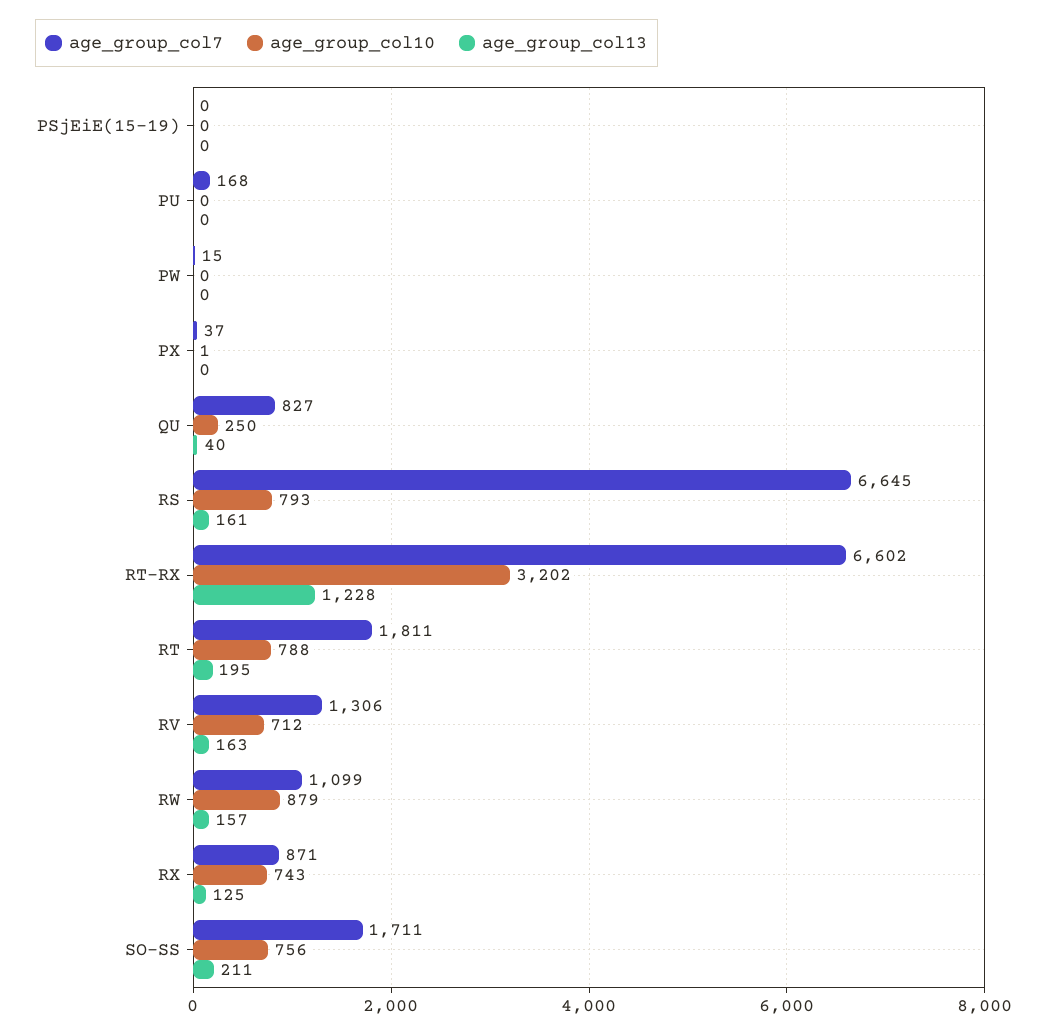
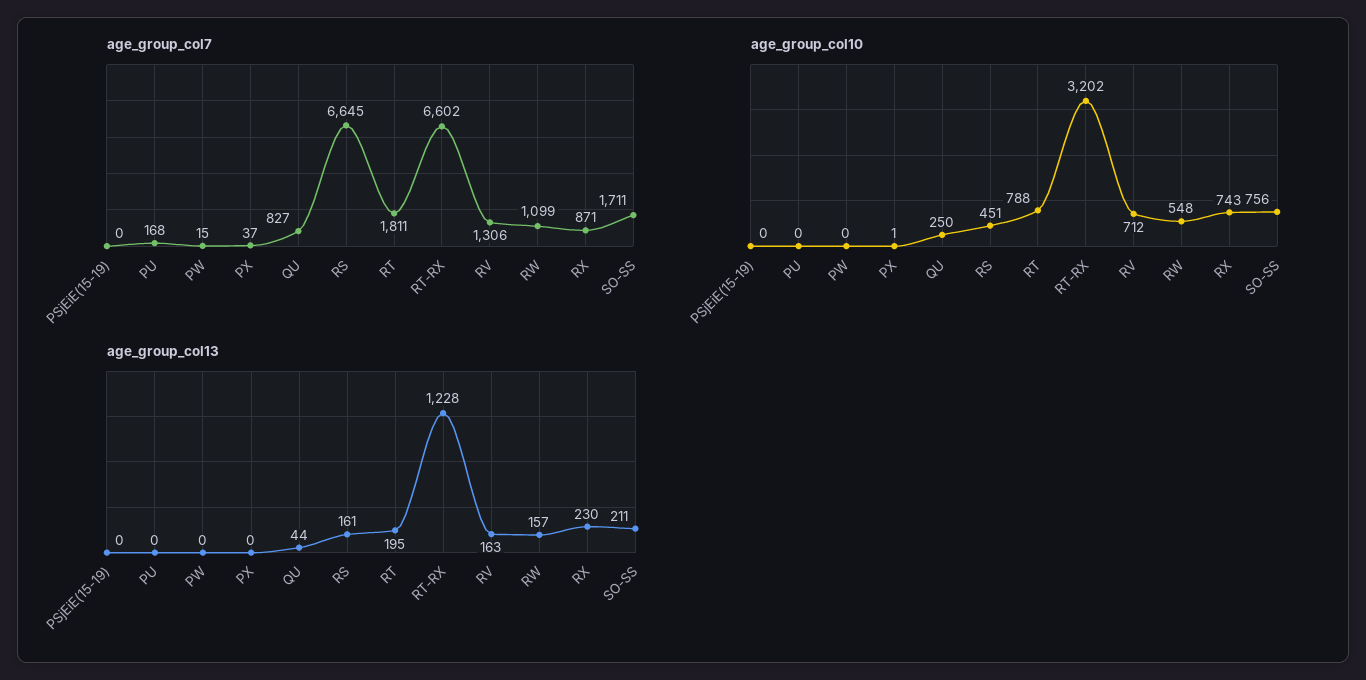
age_group_col13, QU: 40 -> 44
age_group_col10, RS: 793 -> 451
age_group_col10, RW: 879 -> 548
age_group_col13, RX: 125 -> 230

